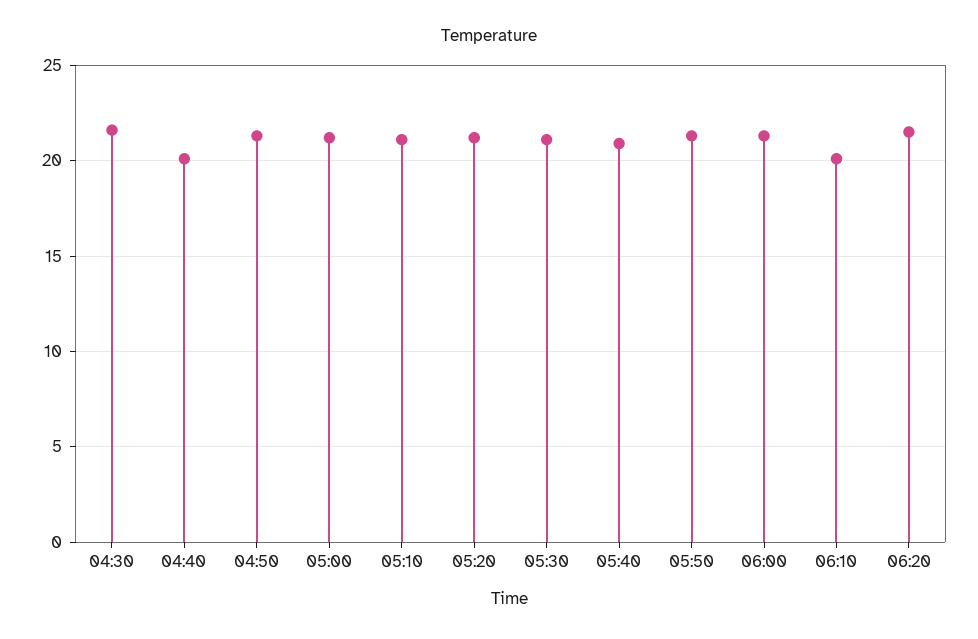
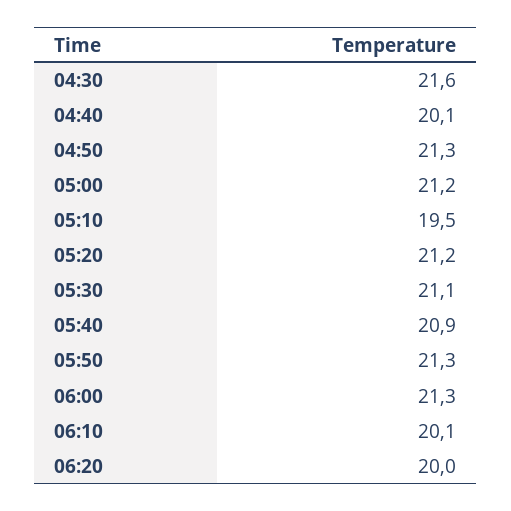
05:10: 21 -> 19.5
06:20: 21.5 -> 20

